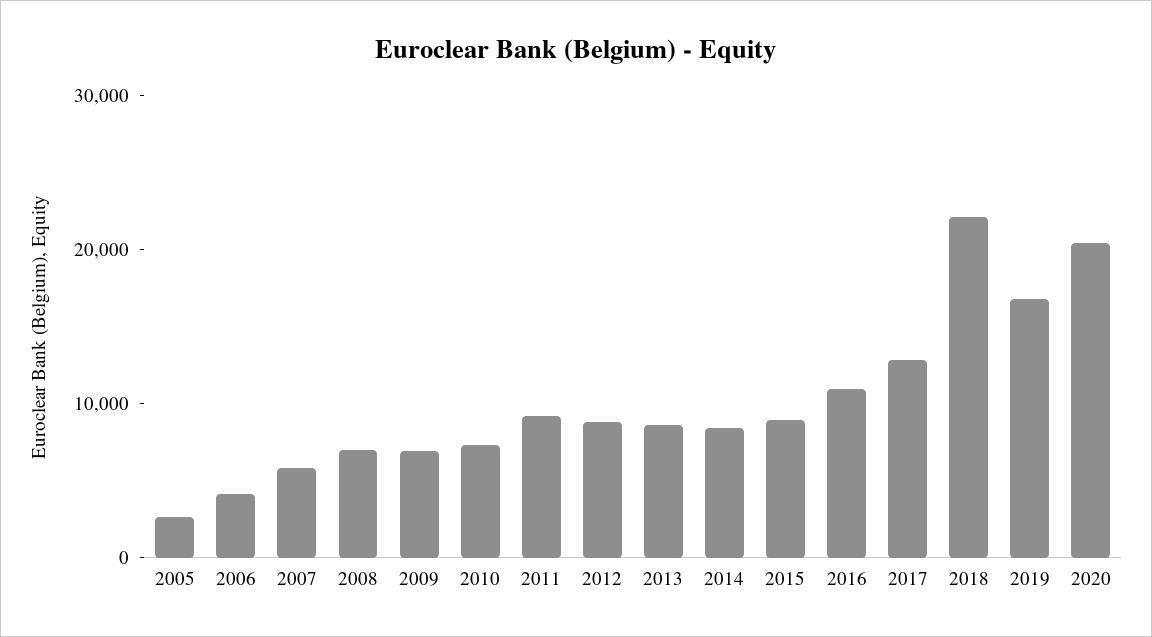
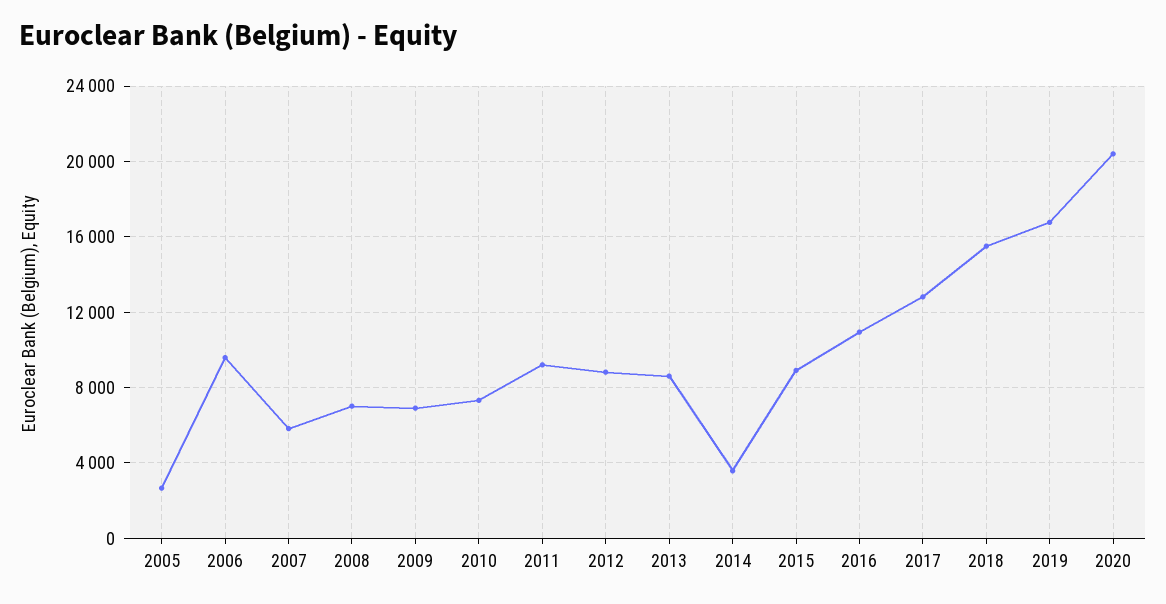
2006: 4000 -> 9500
2014: 8000 -> 3500
2018: 22000 -> 15500

